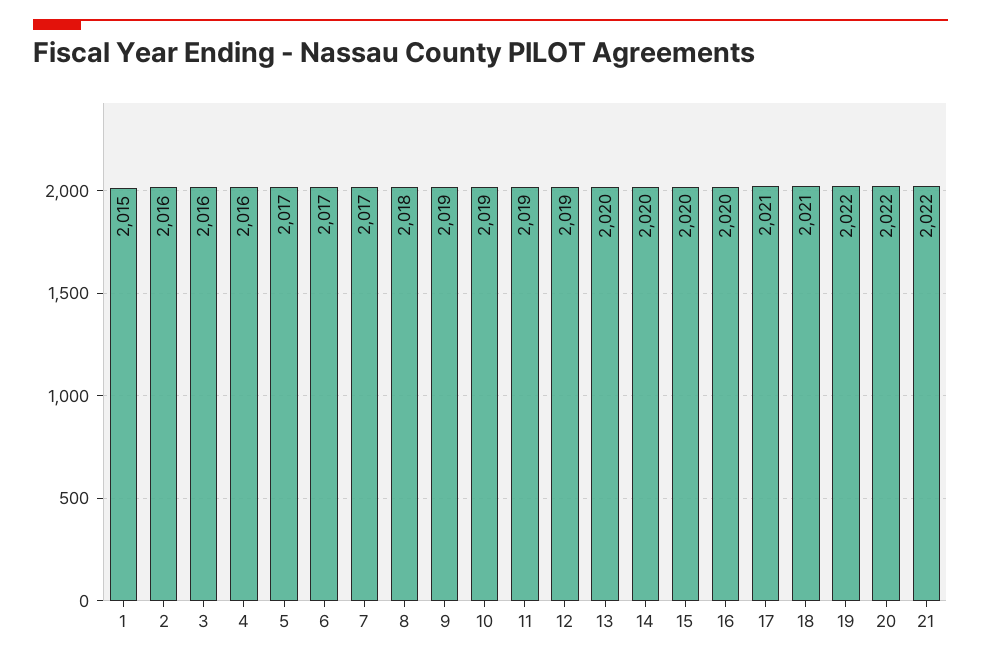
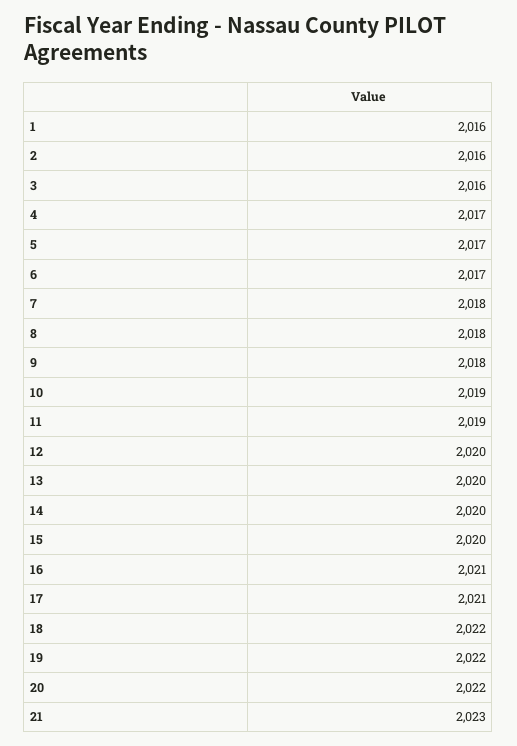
1: 2015 -> 2016
4: 2016 -> 2017
7: 2017 -> 2018
9: 2019 -> 2018
12: 2019 -> 2020
16: 2020 -> 2021
18: 2021 -> 2022
21: 2022 -> 2023

